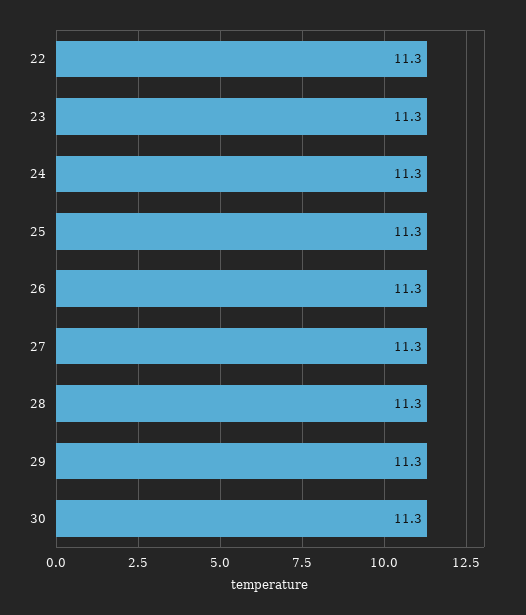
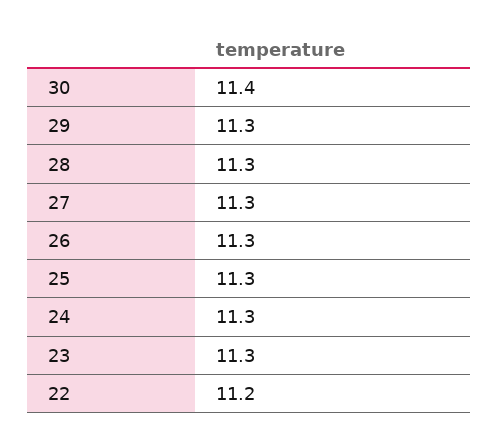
22: 11.3 -> 11.2
30: 11.3 -> 11.4

